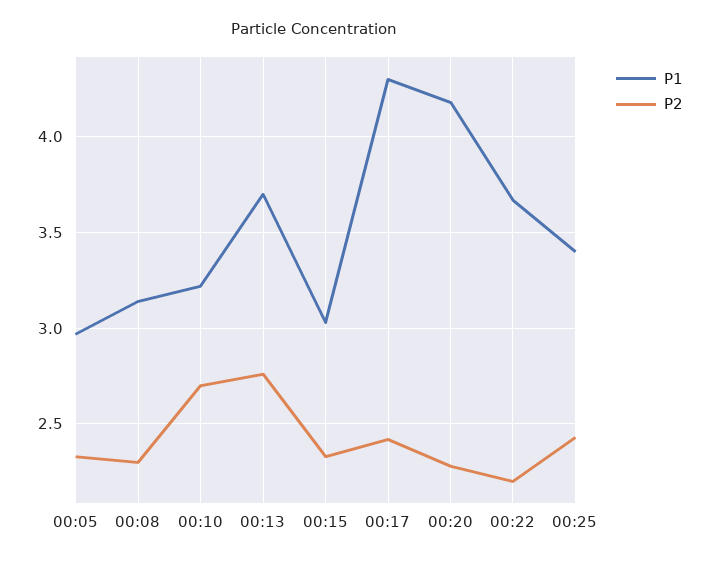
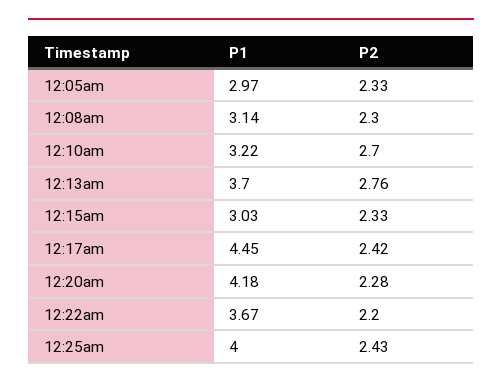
P1, 00:17: 4.3 -> 4.45
P1, 00:25: 3.4 -> 4

